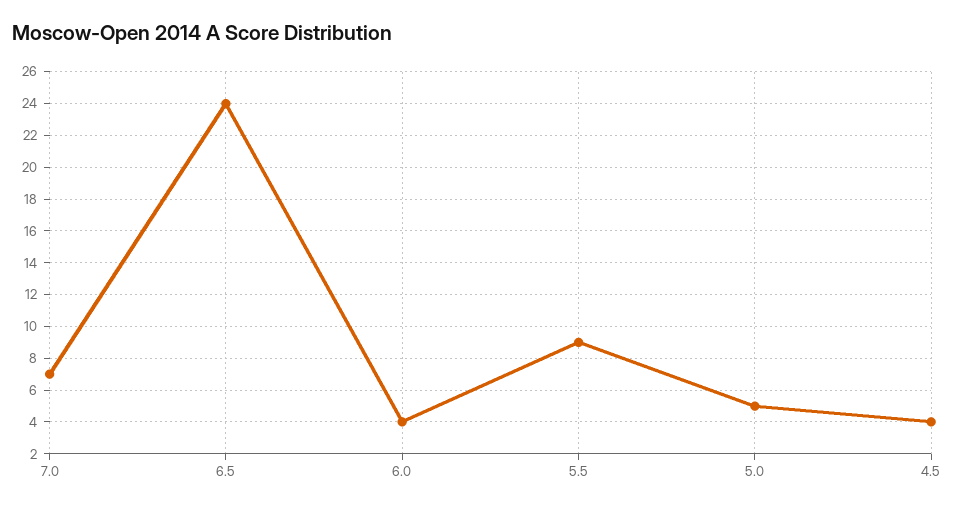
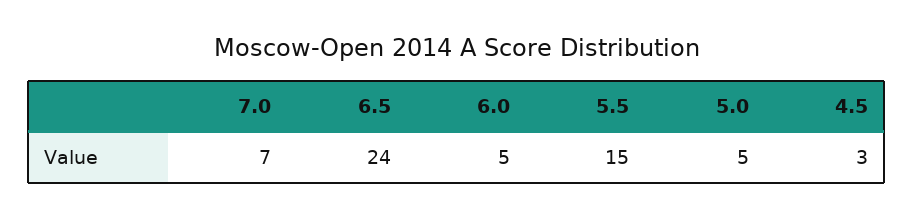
6.0: 4 -> 5
5.5: 9 -> 15
4.5: 4 -> 3

